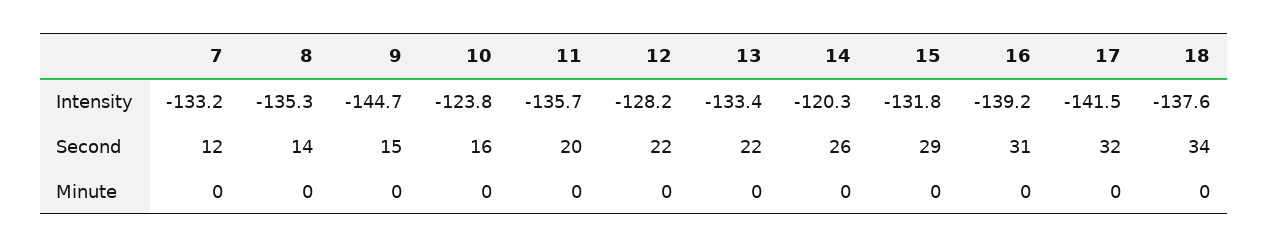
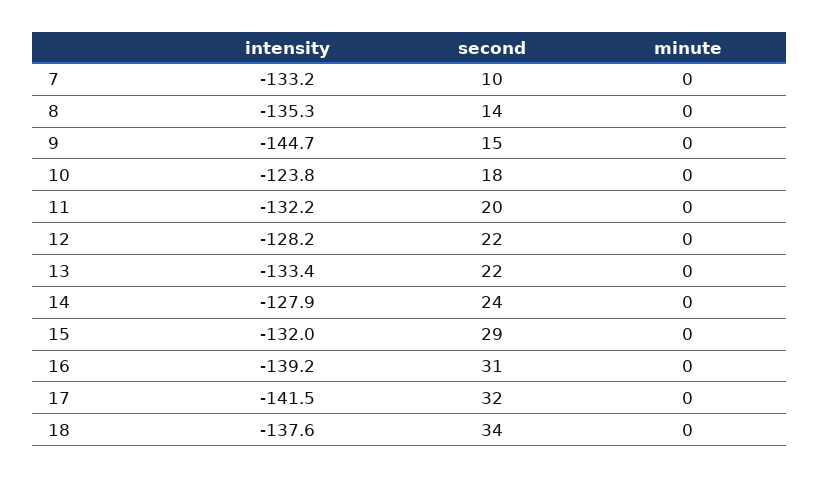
11, Intensity: -135.7 -> -132.2
14, Intensity: -120.3 -> -127.9
15, Intensity: -131.8 -> -132
7, Second: 12 -> 10
10, Second: 16 -> 18
14, Second: 26 -> 24

